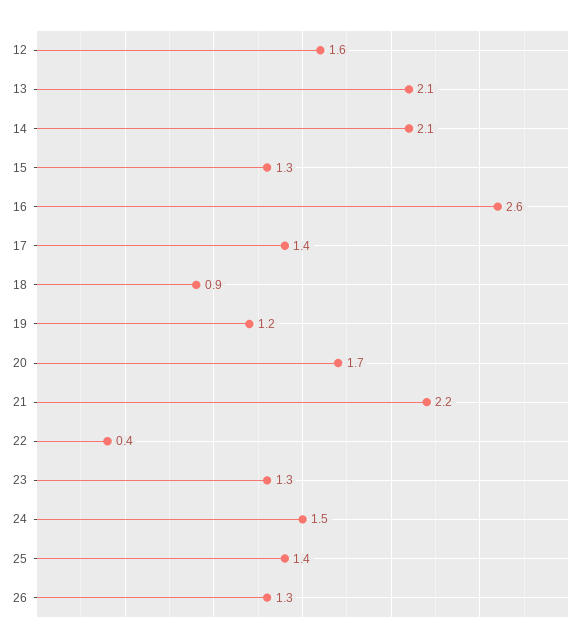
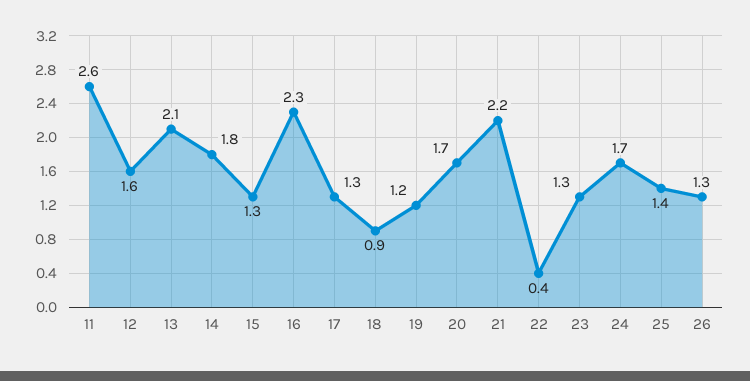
14: 2.1 -> 1.8
16: 2.6 -> 2.3
17: 1.4 -> 1.3
24: 1.5 -> 1.7
11: none -> 2.6

